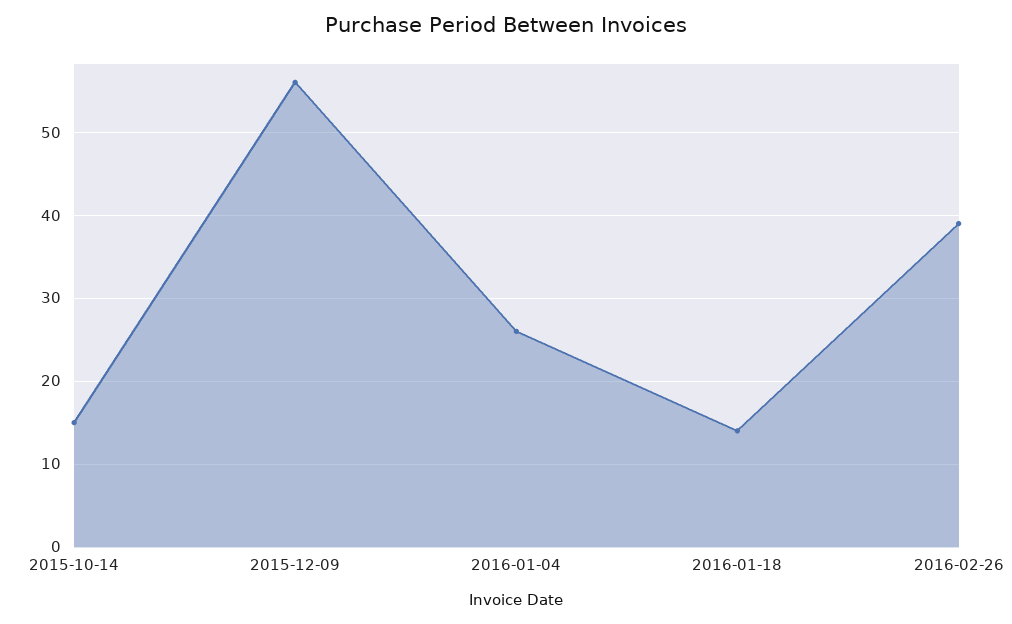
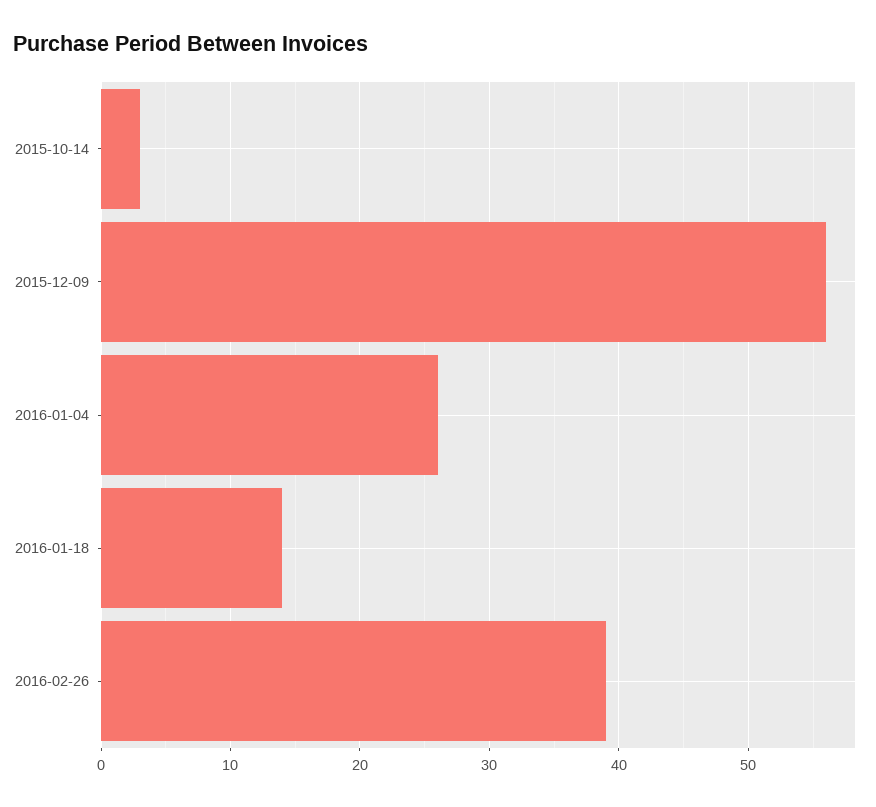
2015-10-14: 15 -> 3

